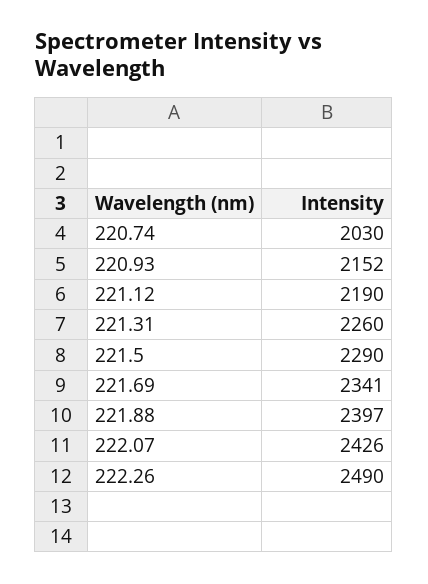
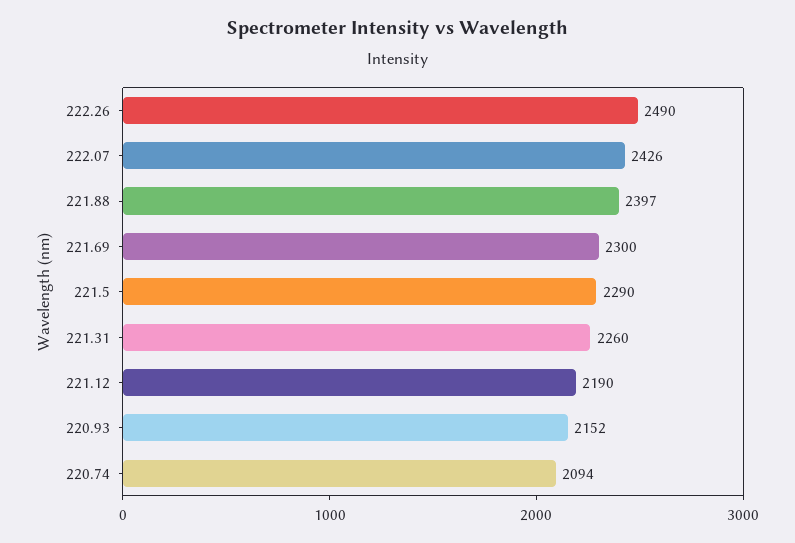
220.74: 2030 -> 2094
221.69: 2341 -> 2300

